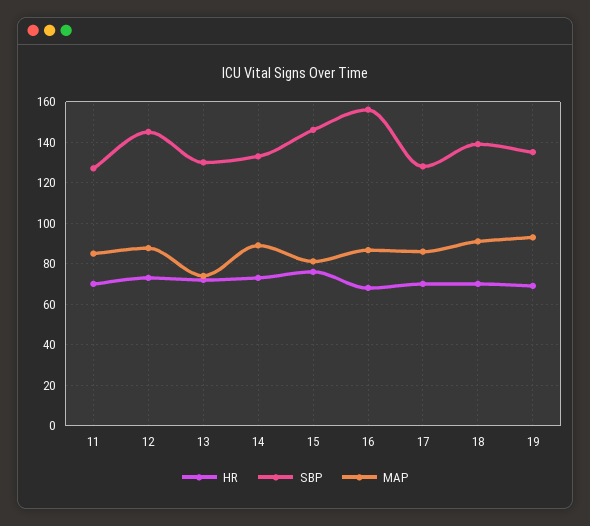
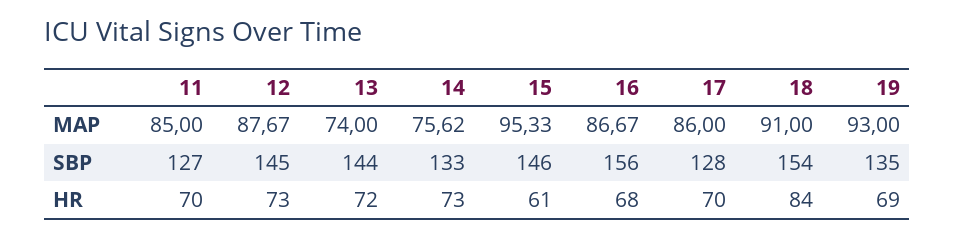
SBP, 13: 130 -> 144
MAP, 14: 90 -> 75.62
HR, 15: 75 -> 61
MAP, 15: 80 -> 95.33
HR, 18: 70 -> 84
SBP, 18: 140 -> 154

